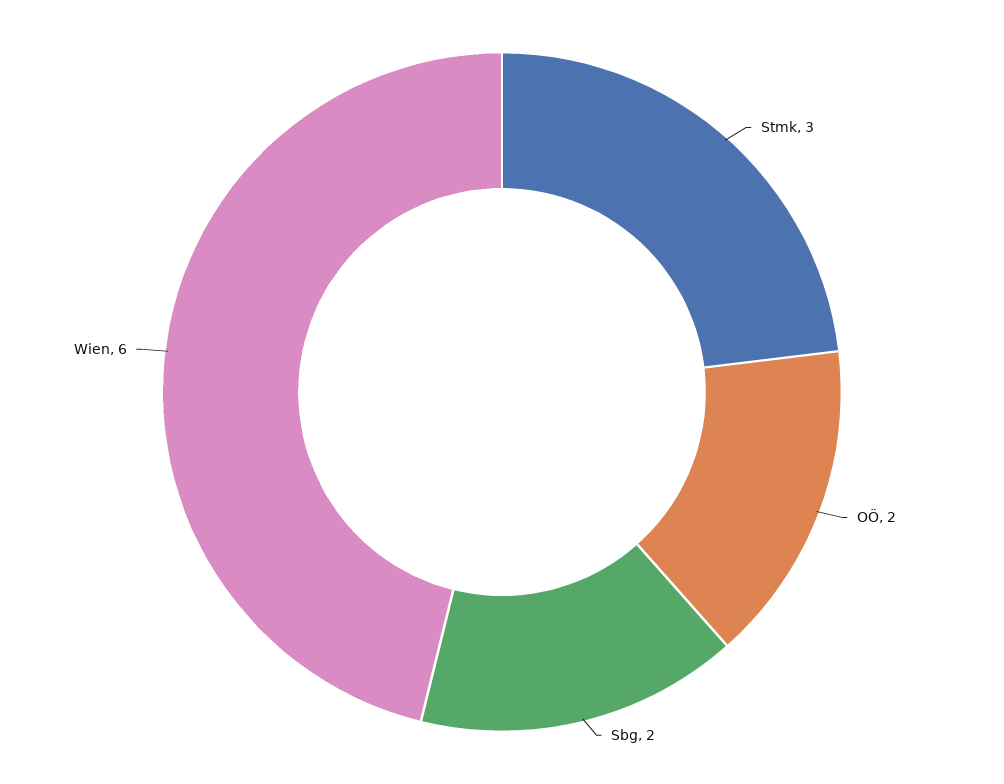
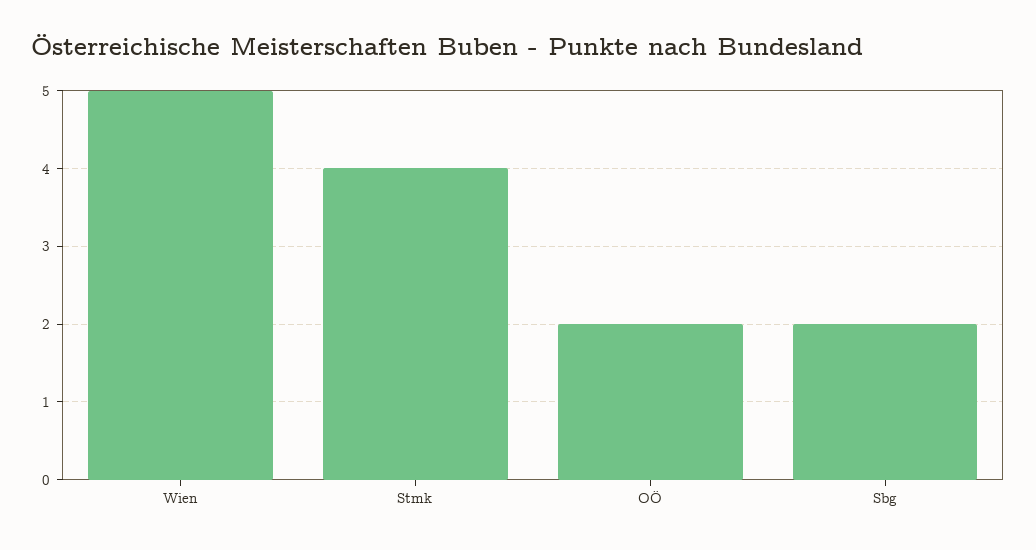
Stmk: 3 -> 4
Wien: 6 -> 5

